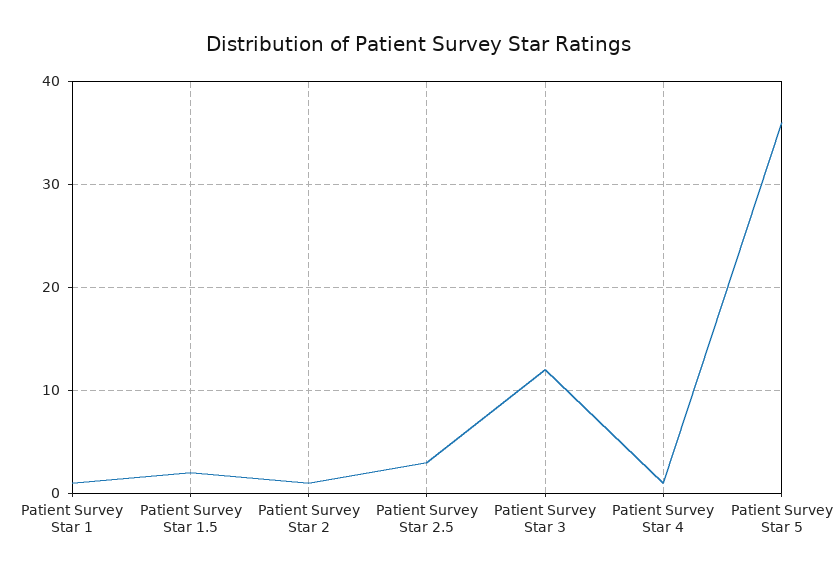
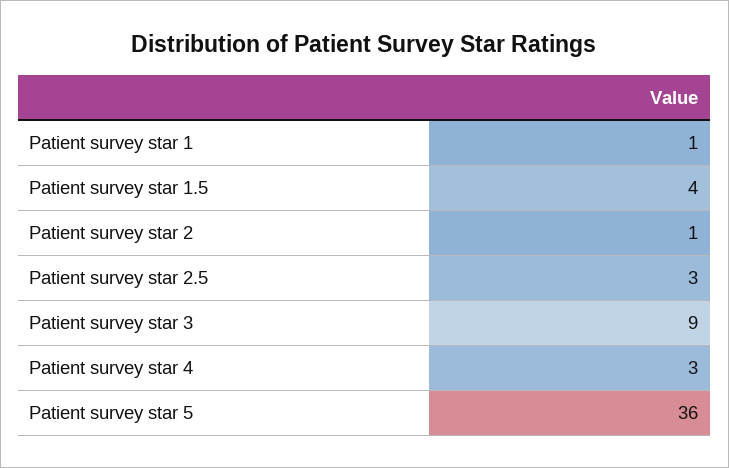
Patient Survey Star 1.5: 2 -> 4
Patient Survey Star 3: 12 -> 9
Patient Survey Star 4: 1 -> 3

